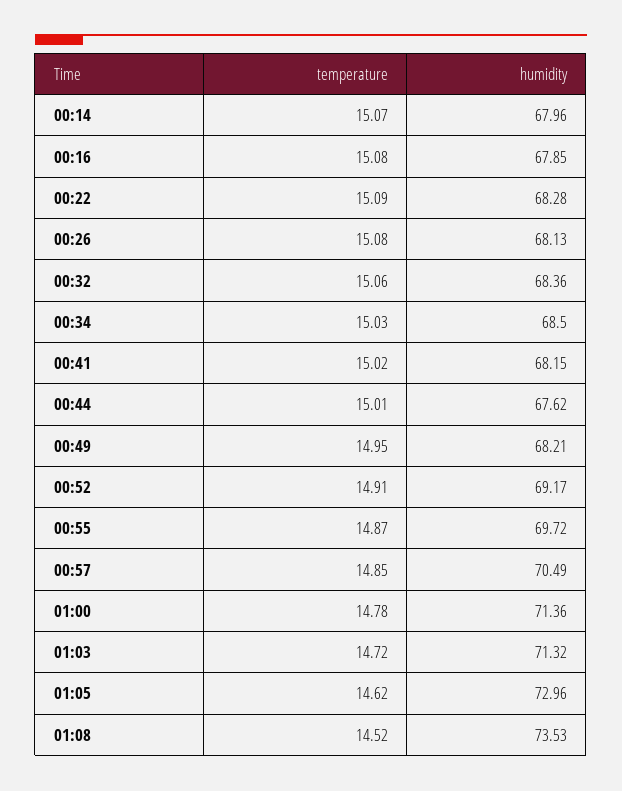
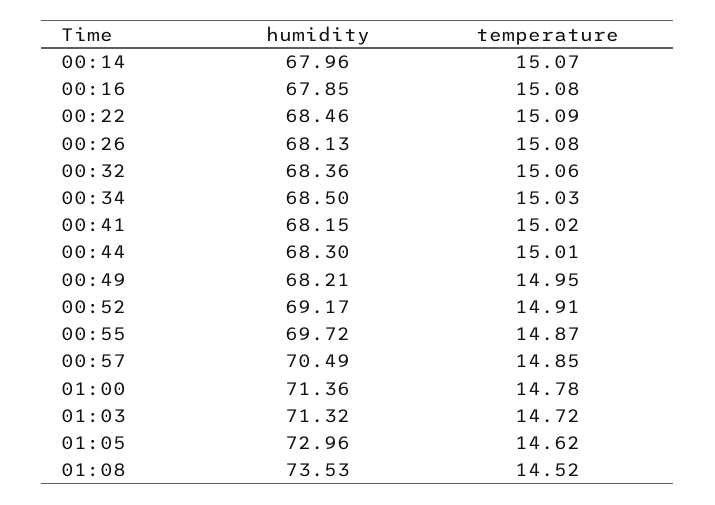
humidity, 00:22: 68.28 -> 68.46
humidity, 00:44: 67.62 -> 68.3

